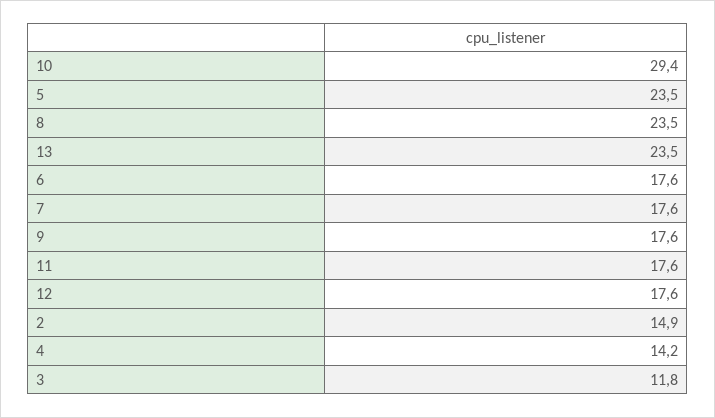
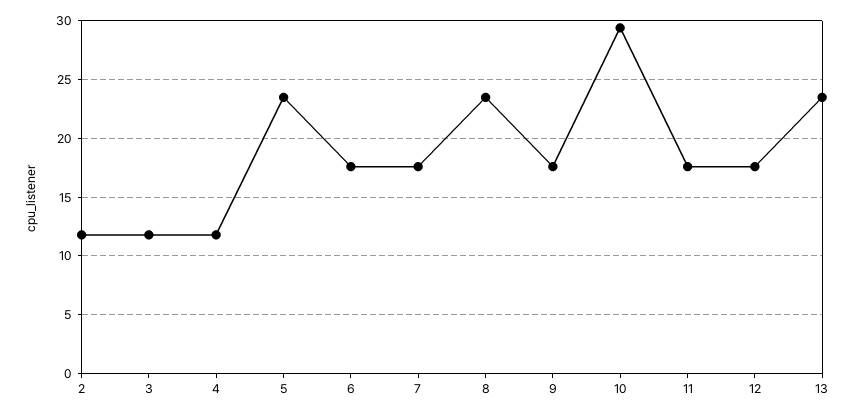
2: 14.9 -> 12
4: 14.2 -> 12

